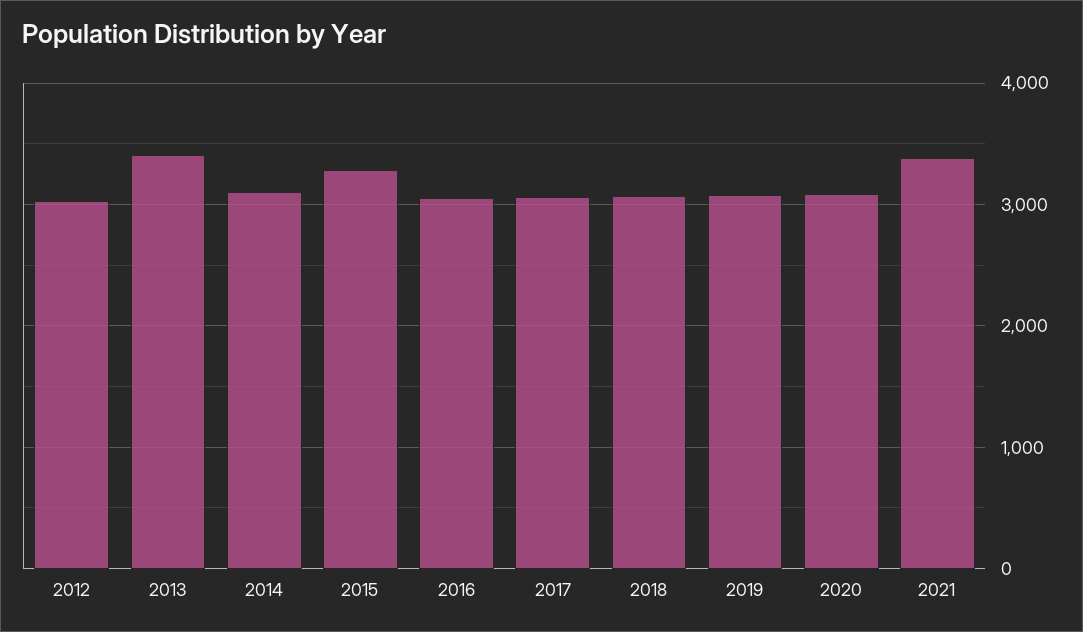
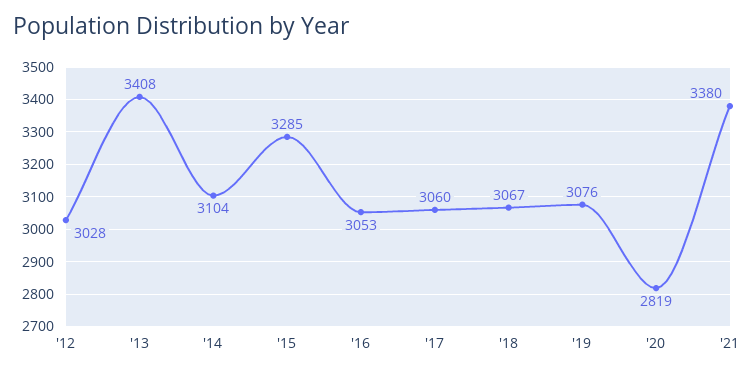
2020: 3100 -> 2819

